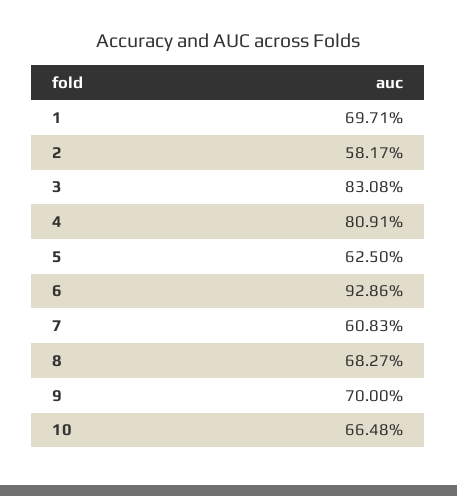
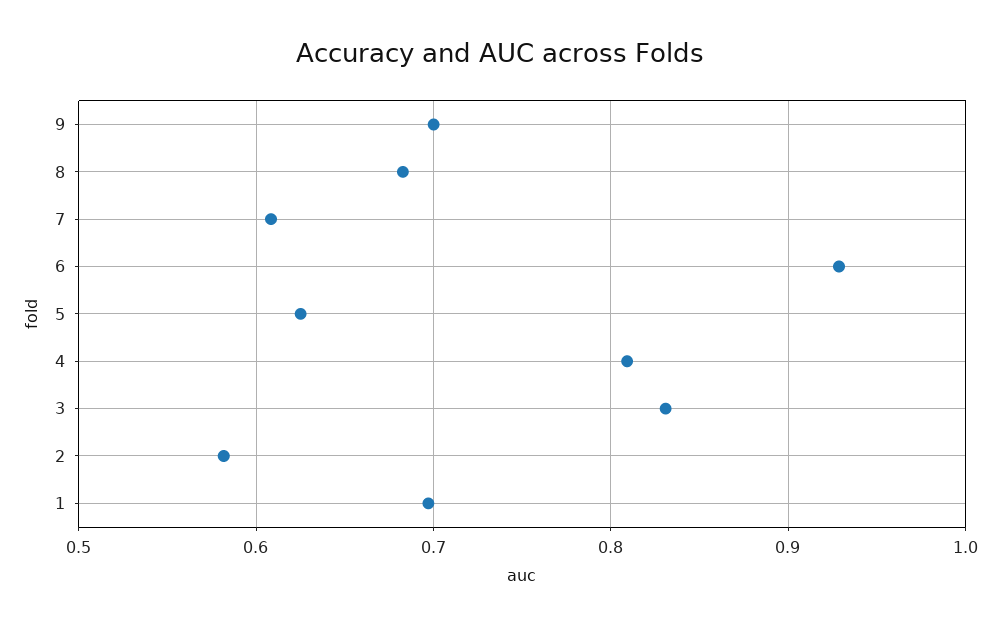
10: 0.6648 -> none

